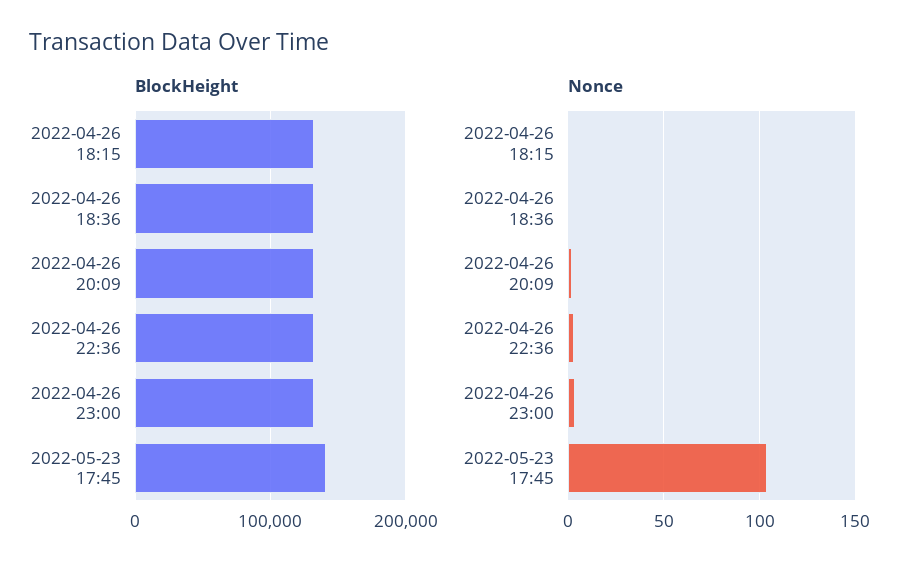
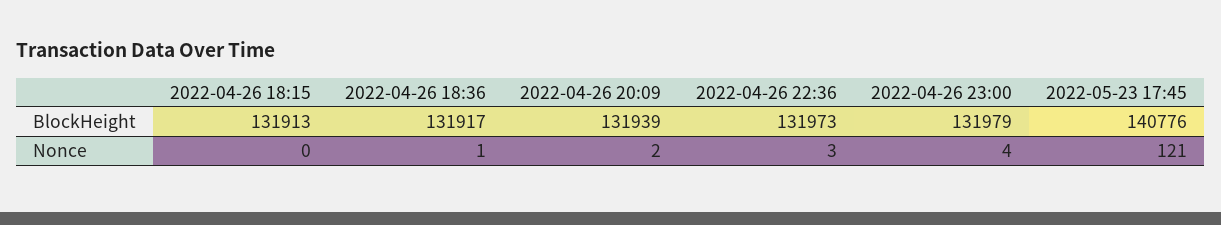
Nonce, 2022-05-23 17:45: 105 -> 121

